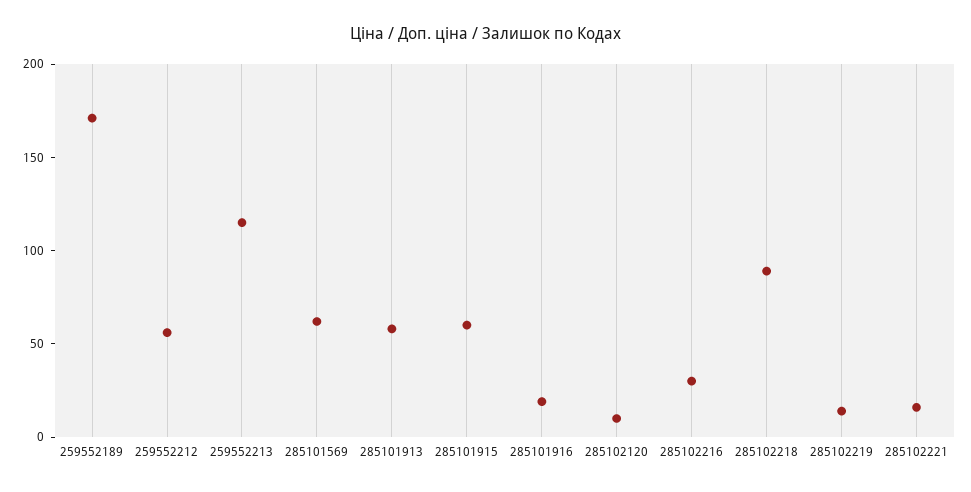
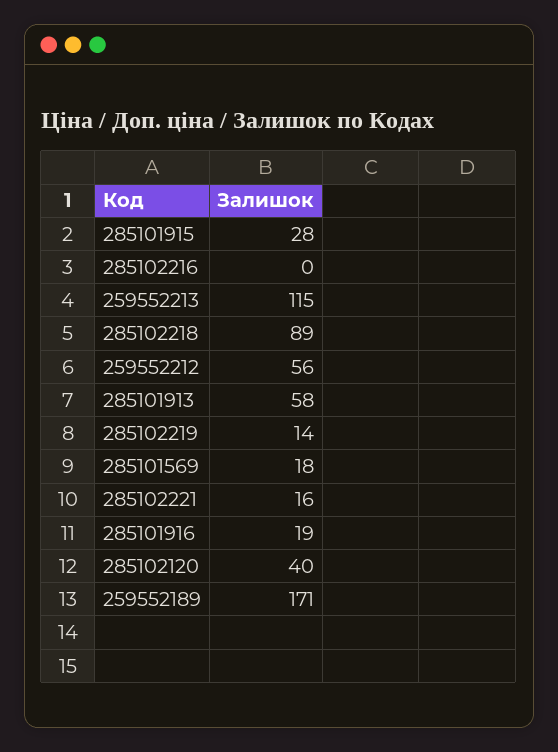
285101569: 60 -> 18
285101915: 60 -> 28
285102120: 10 -> 40
285102216: 30 -> 0

